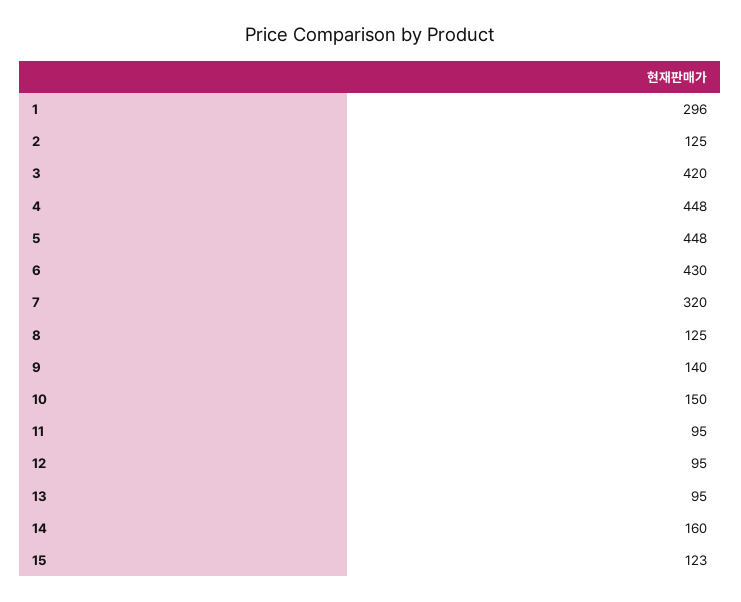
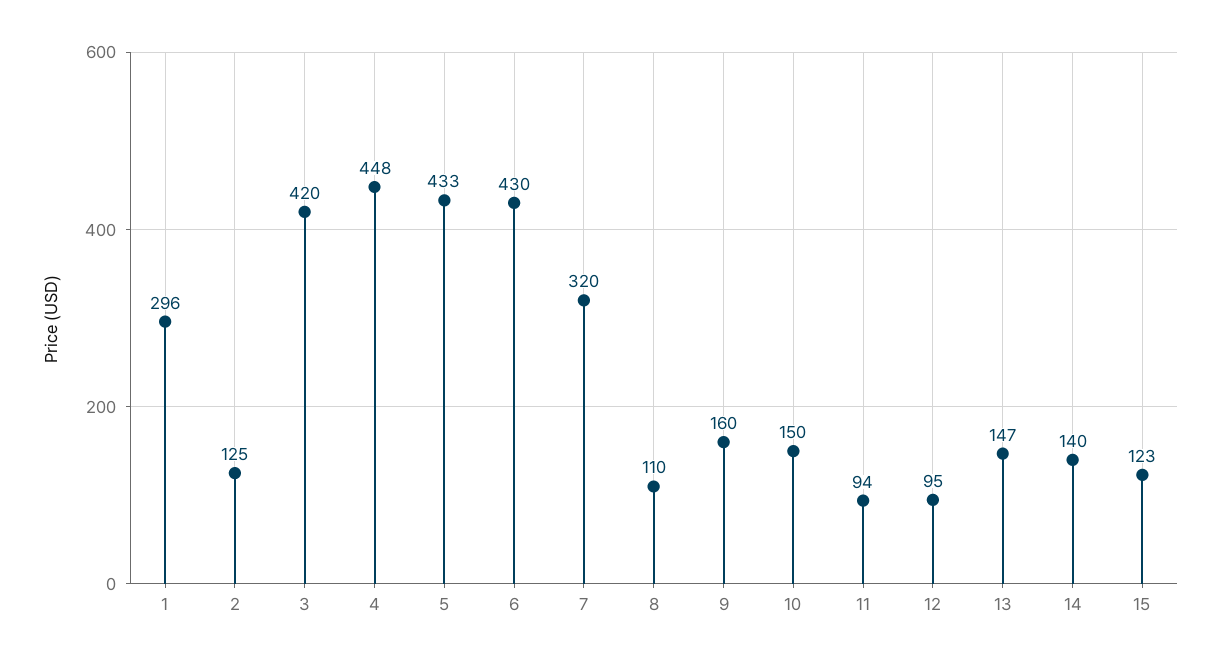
5: 448 -> 433
8: 125 -> 110
9: 140 -> 160
11: 95 -> 94
13: 95 -> 147
14: 160 -> 140

